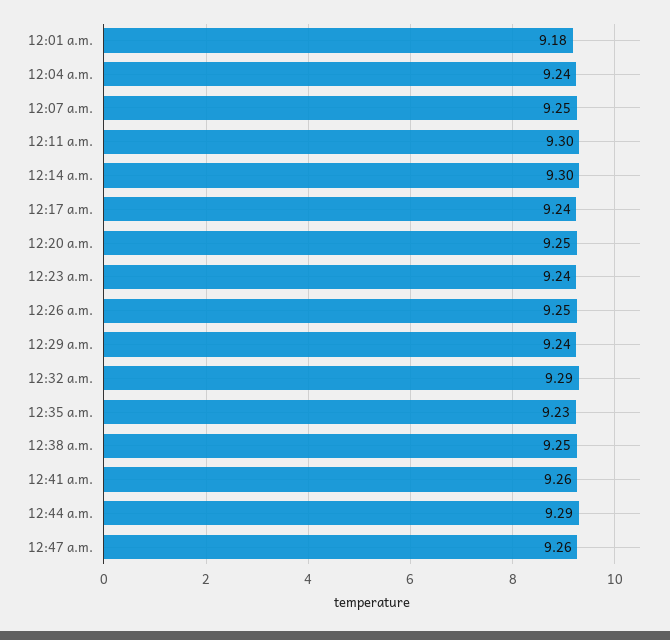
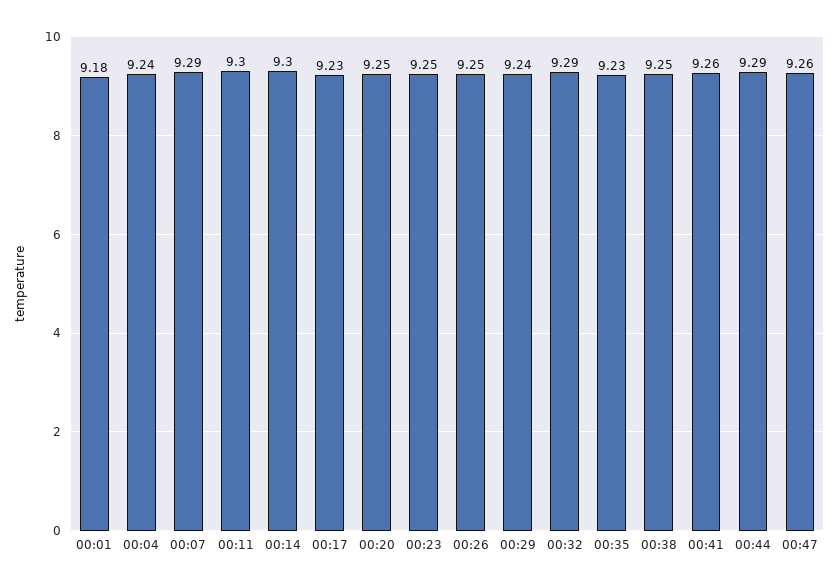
12:07 a.m.: 9.25 -> 9.29
12:17 a.m.: 9.24 -> 9.23
12:23 a.m.: 9.24 -> 9.25

